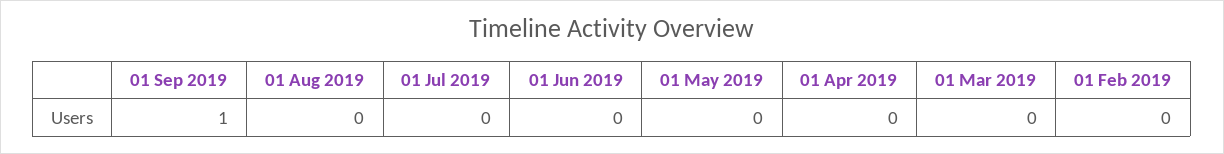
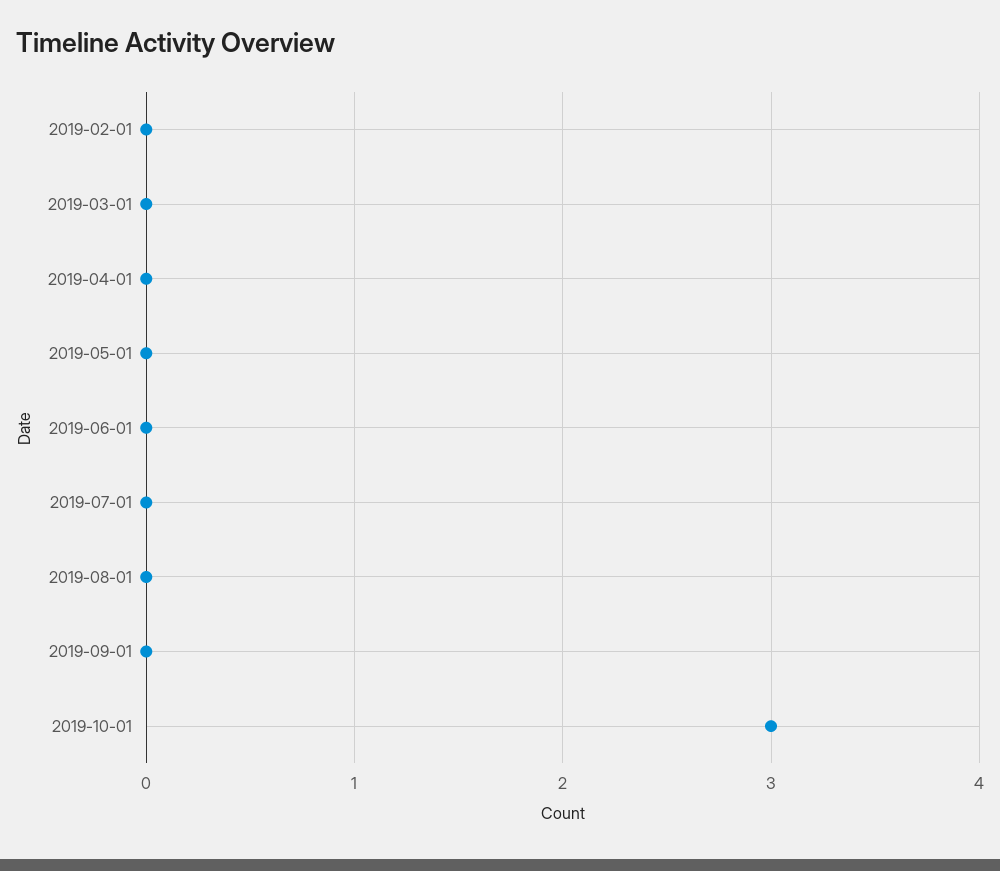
01 Sep 2019: 1 -> 0
2019-10-01: none -> 3

